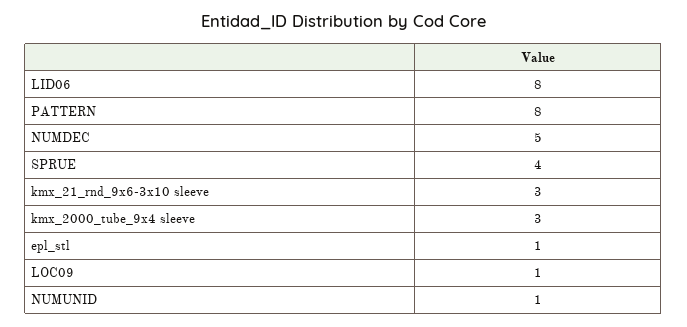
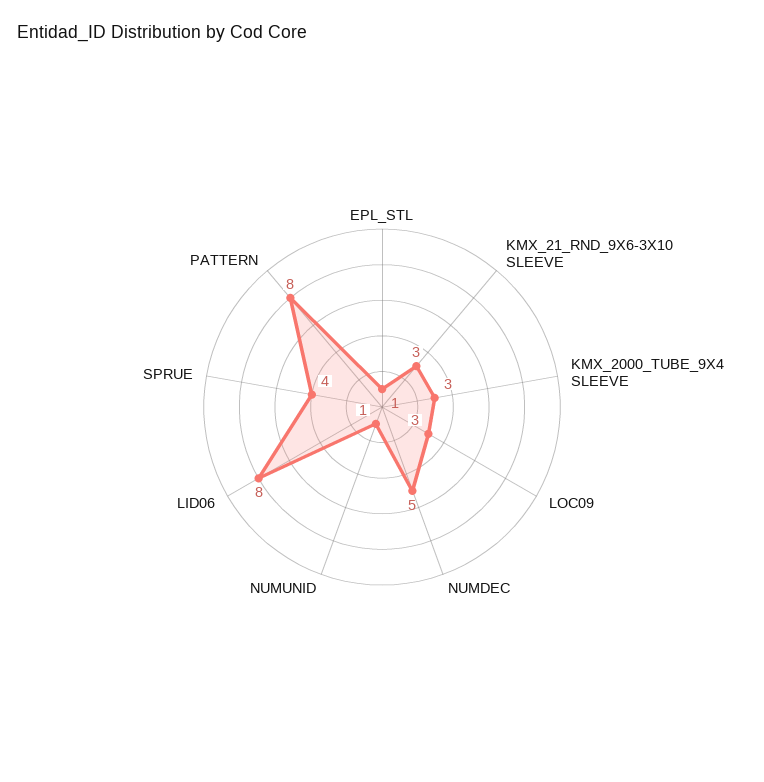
LOC09: 1 -> 3

